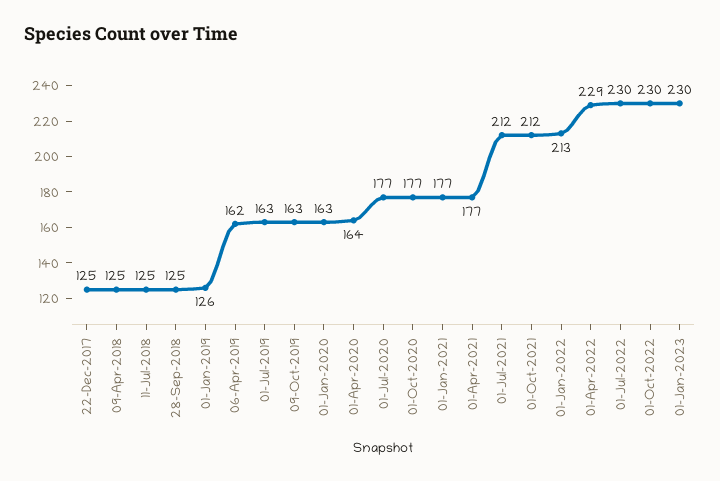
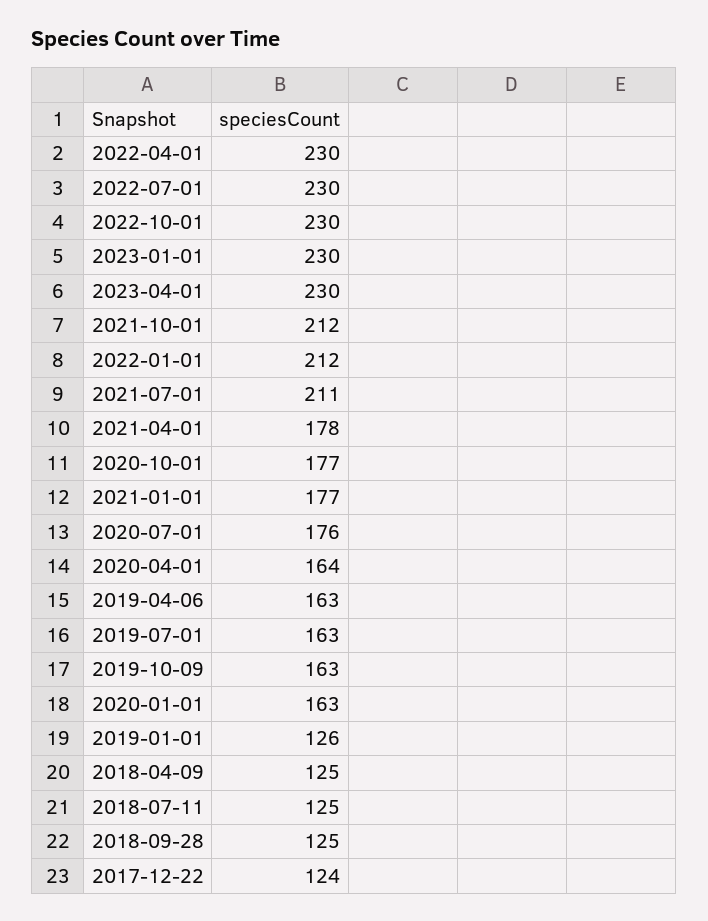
22-Dec-2017: 125 -> 124
06-Apr-2019: 162 -> 163
01-Jul-2020: 177 -> 176
01-Apr-2021: 177 -> 178
01-Jul-2021: 212 -> 211
01-Jan-2022: 213 -> 212
01-Apr-2022: 229 -> 230
2023-04-01: none -> 230

